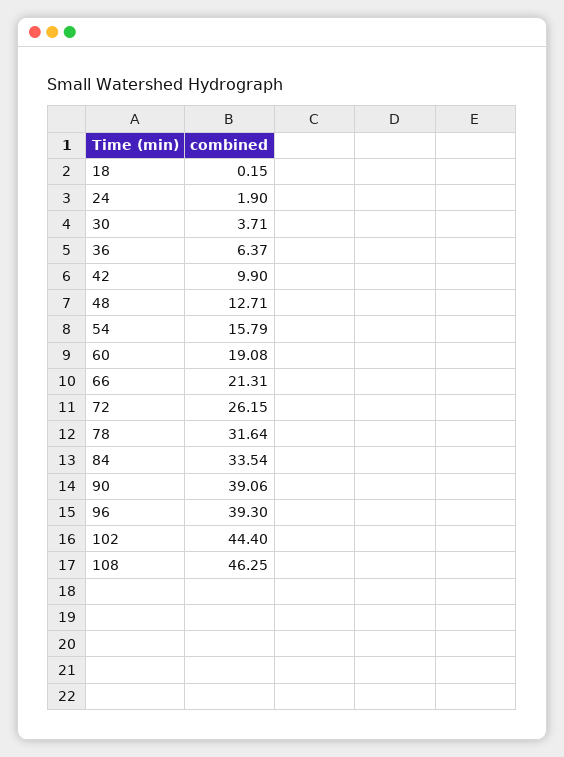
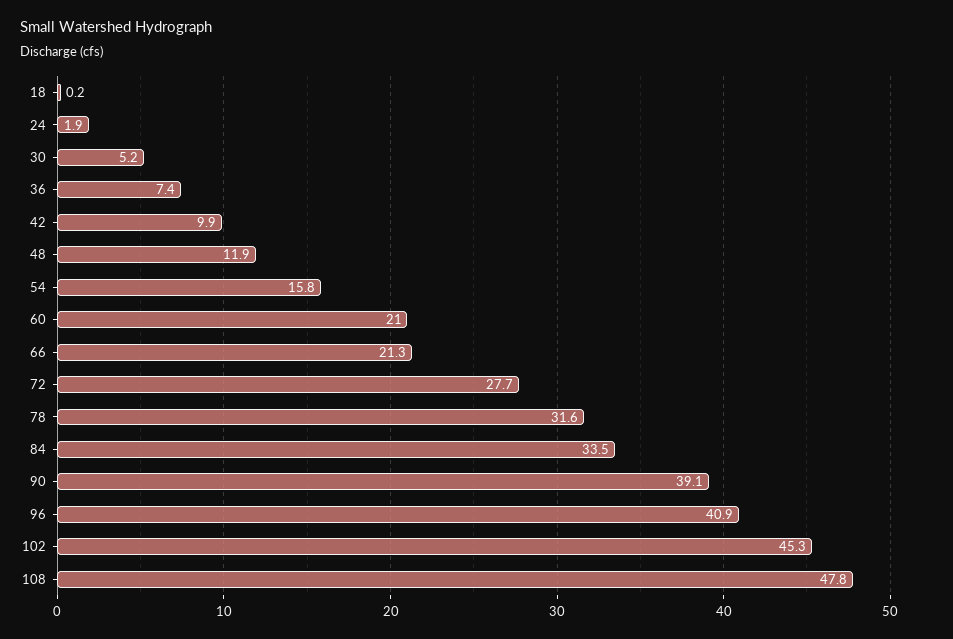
30: 3.71 -> 5.2
36: 6.37 -> 7.4
48: 12.71 -> 11.9
60: 19.08 -> 21
72: 26.15 -> 27.7
96: 39.3 -> 40.9
102: 44.4 -> 45.3
108: 46.25 -> 47.8

